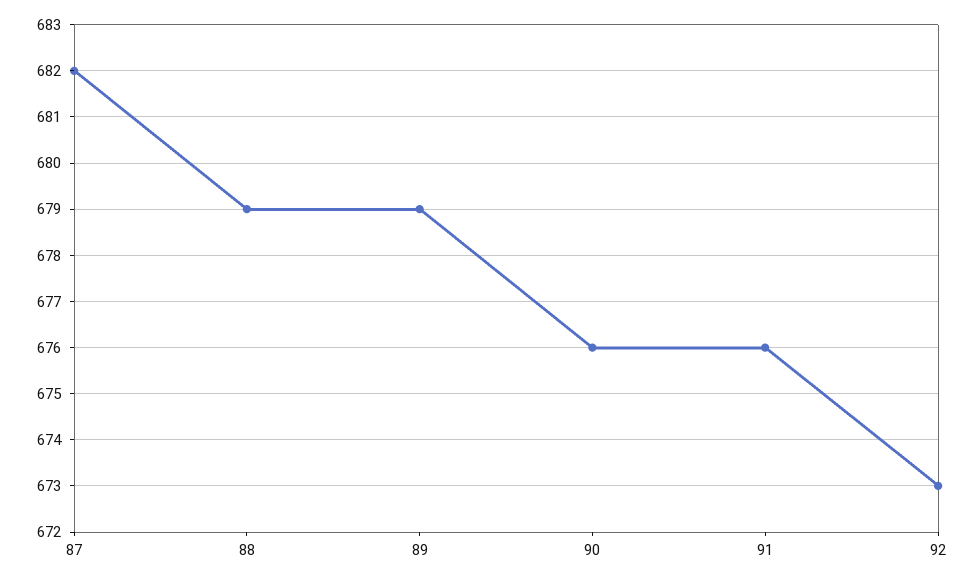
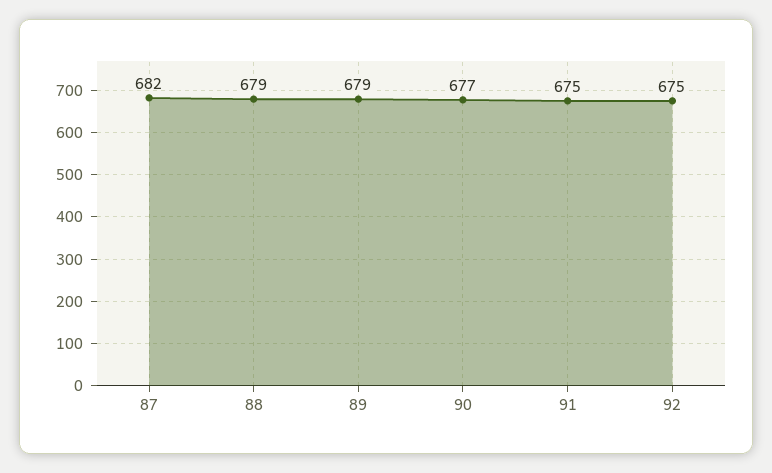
90: 676 -> 677
91: 676 -> 675
92: 673 -> 675

